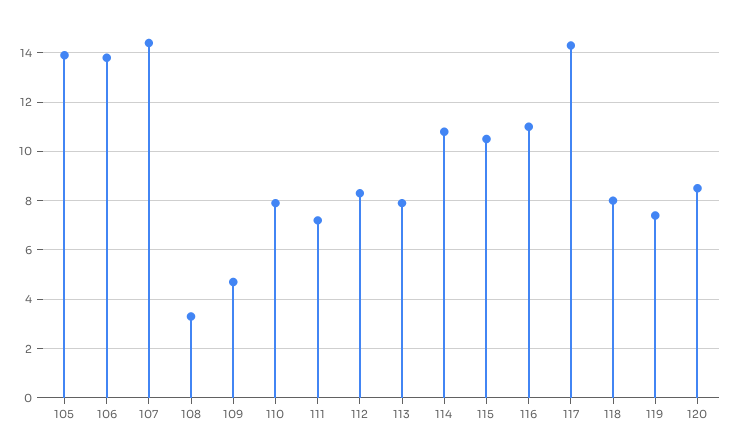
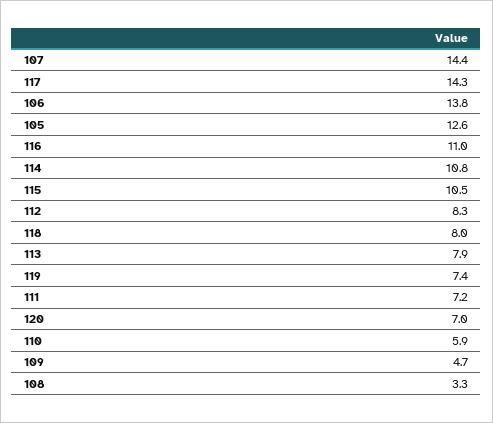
105: 14 -> 12.6
110: 8 -> 5.9
120: 8.5 -> 7

